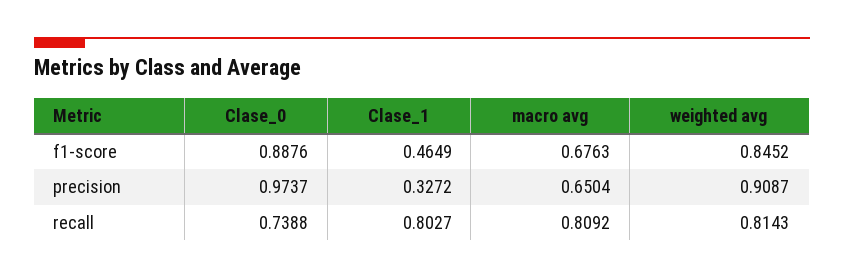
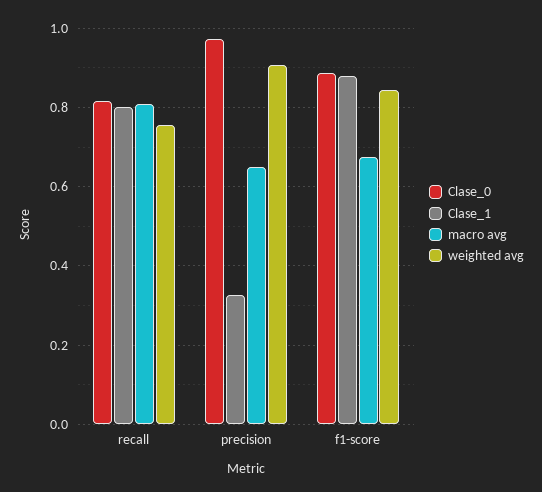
Clase_1, f1-score: 0.4649 -> 0.88
Clase_0, recall: 0.7388 -> 0.82
weighted avg, recall: 0.8143 -> 0.76

